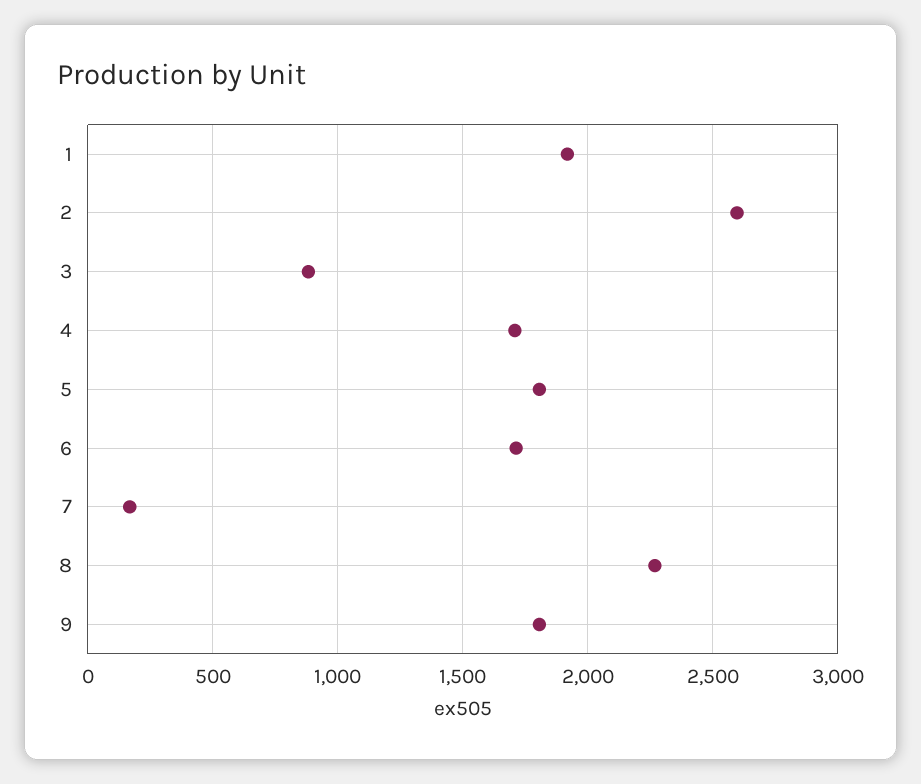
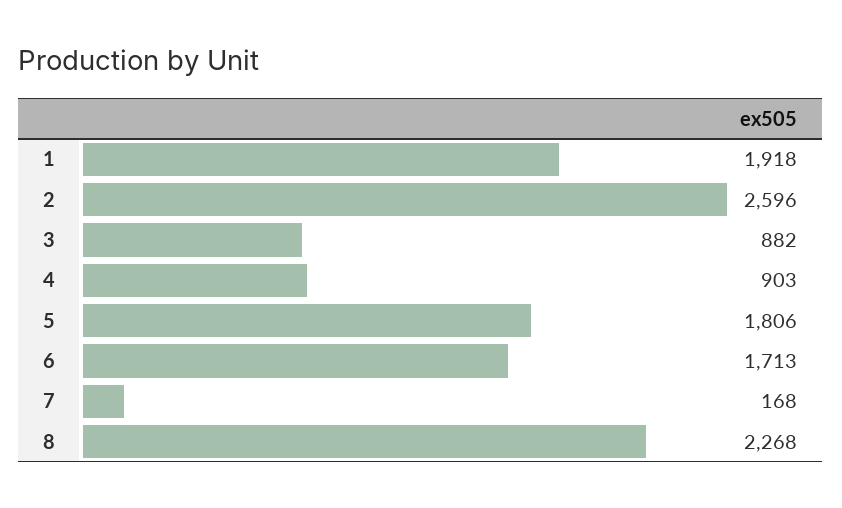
4: 1700 -> 903
9: 1800 -> none

